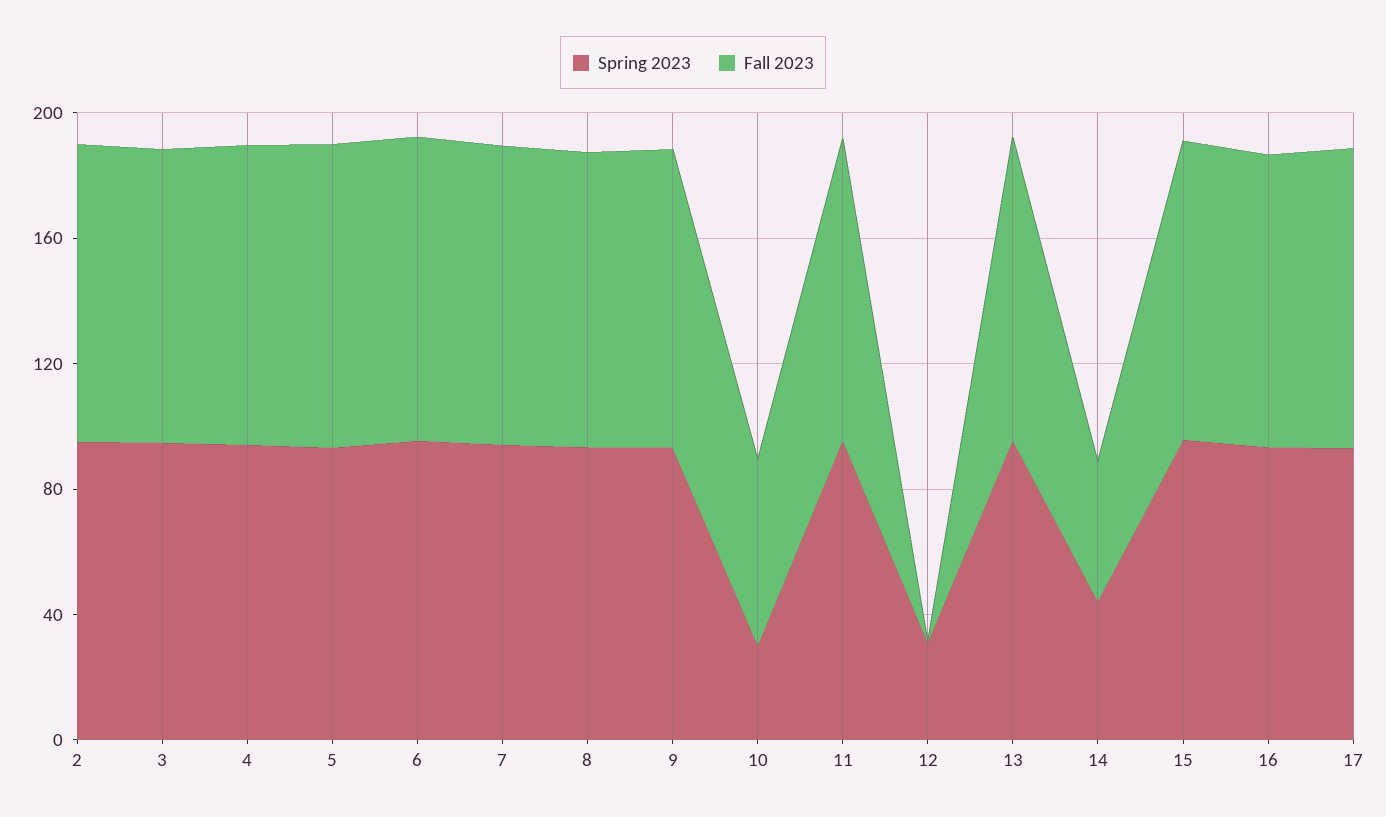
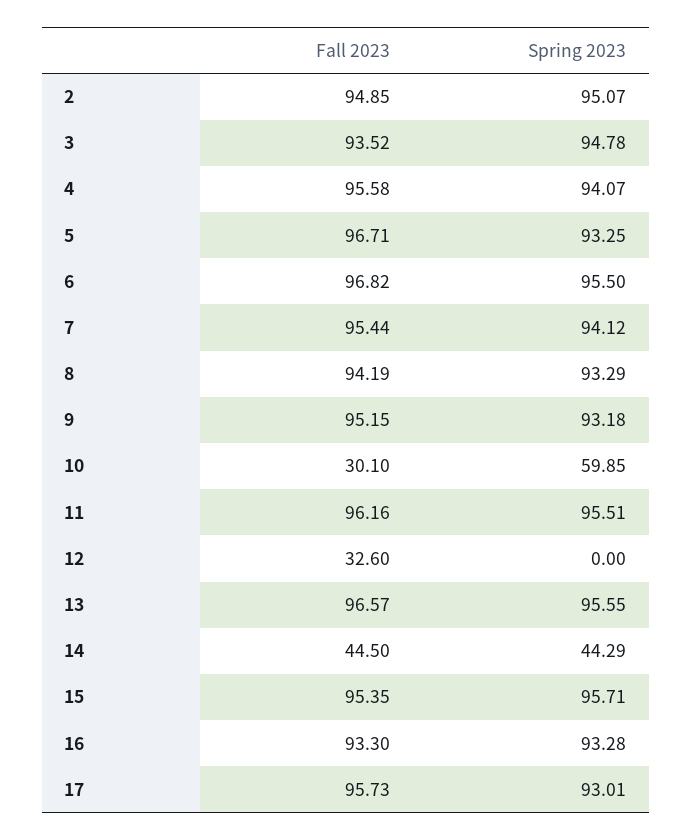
Spring 2023, 10: 30 -> 59.85
Fall 2023, 10: 60 -> 30.1
Spring 2023, 12: 30 -> 0
Fall 2023, 12: 0 -> 32.6

